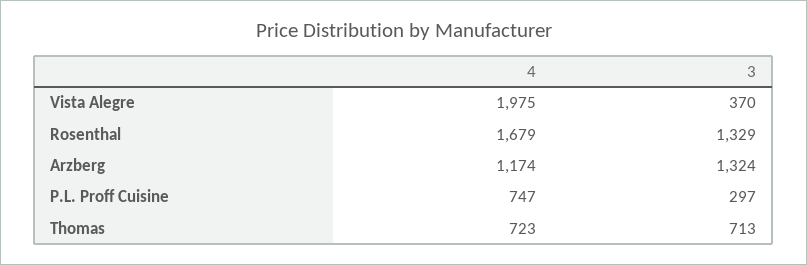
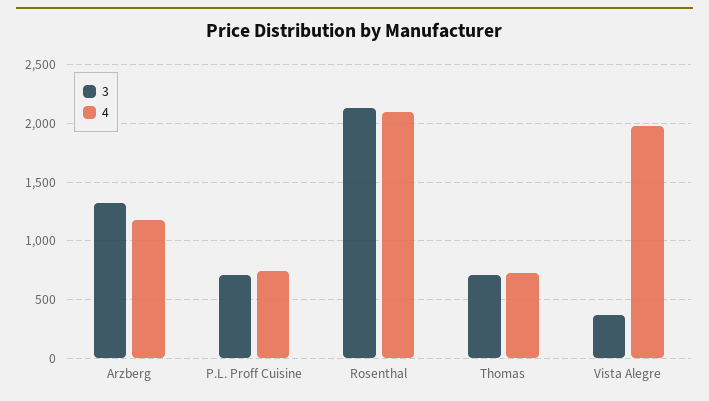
4, Rosenthal: 1679 -> 2100
3, Rosenthal: 1329 -> 2100
3, P.L. Proff Cuisine: 297 -> 700

